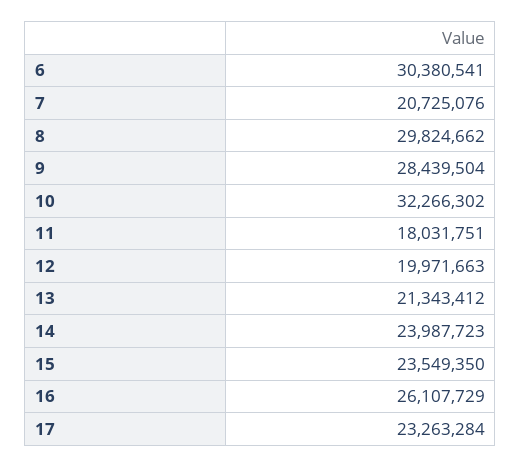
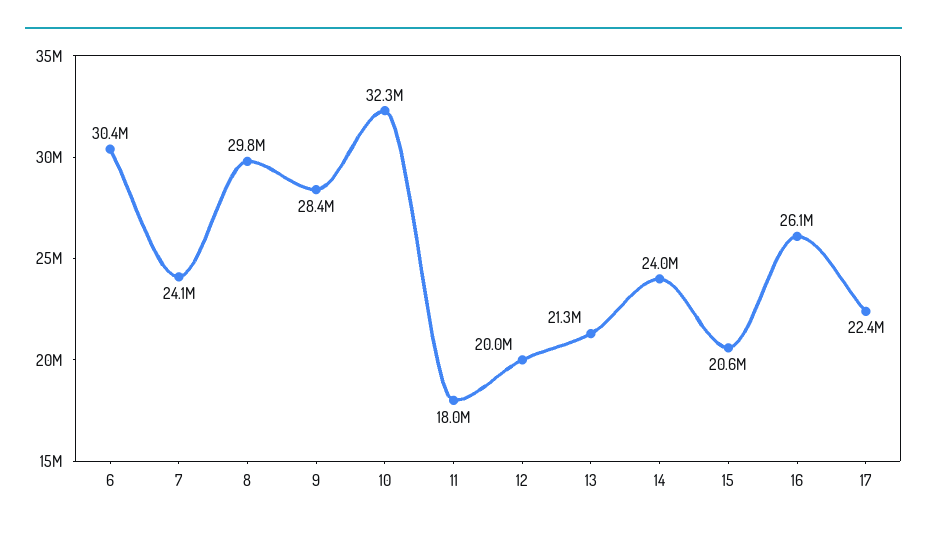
7: 20725076 -> 24100000
15: 23549350 -> 20600000
17: 23263284 -> 22400000

